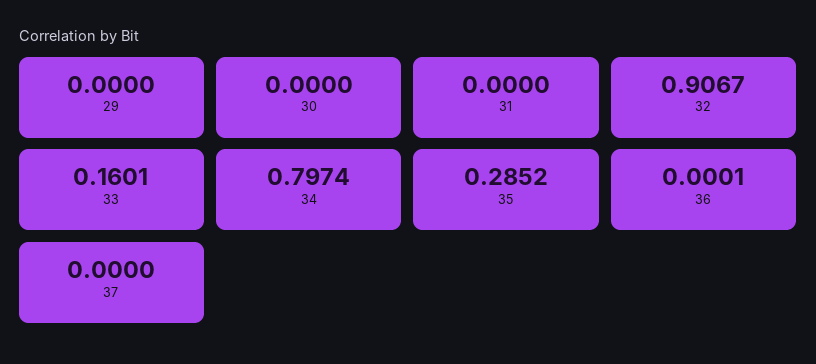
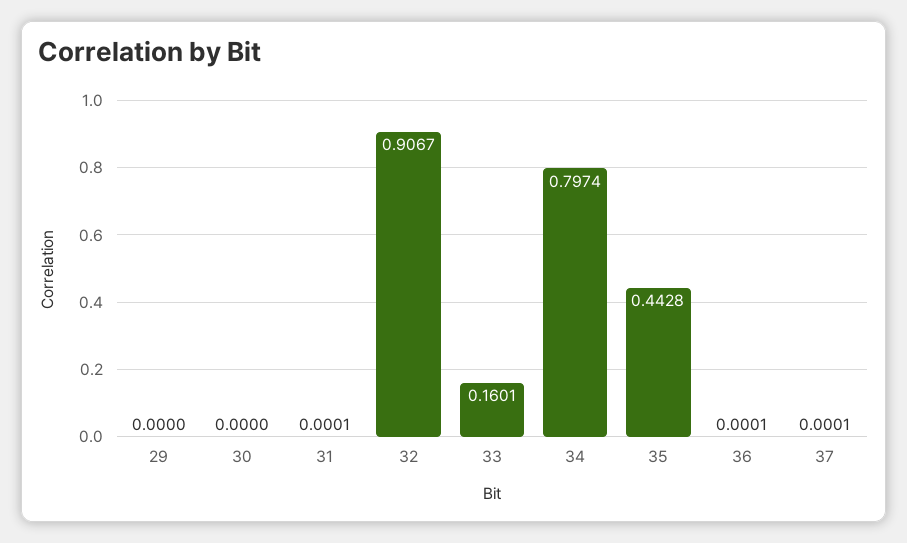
31: 0 -> 0.0001
35: 0.2852 -> 0.4428
37: 0 -> 0.0001

